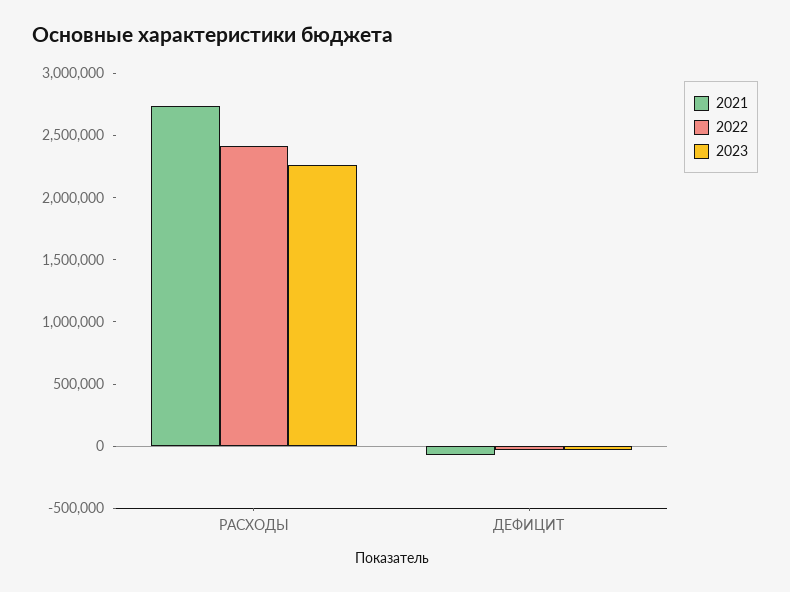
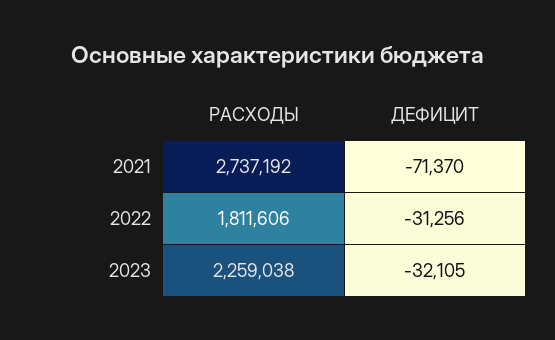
2022, РАСХОДЫ: 2400000 -> 1811606

